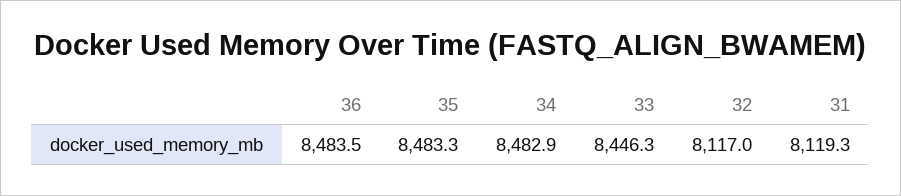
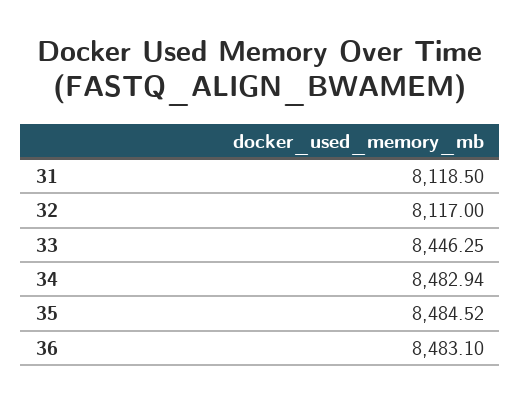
36: 8483.5 -> 8483.1
35: 8483.3 -> 8484.52
31: 8119.3 -> 8118.5

